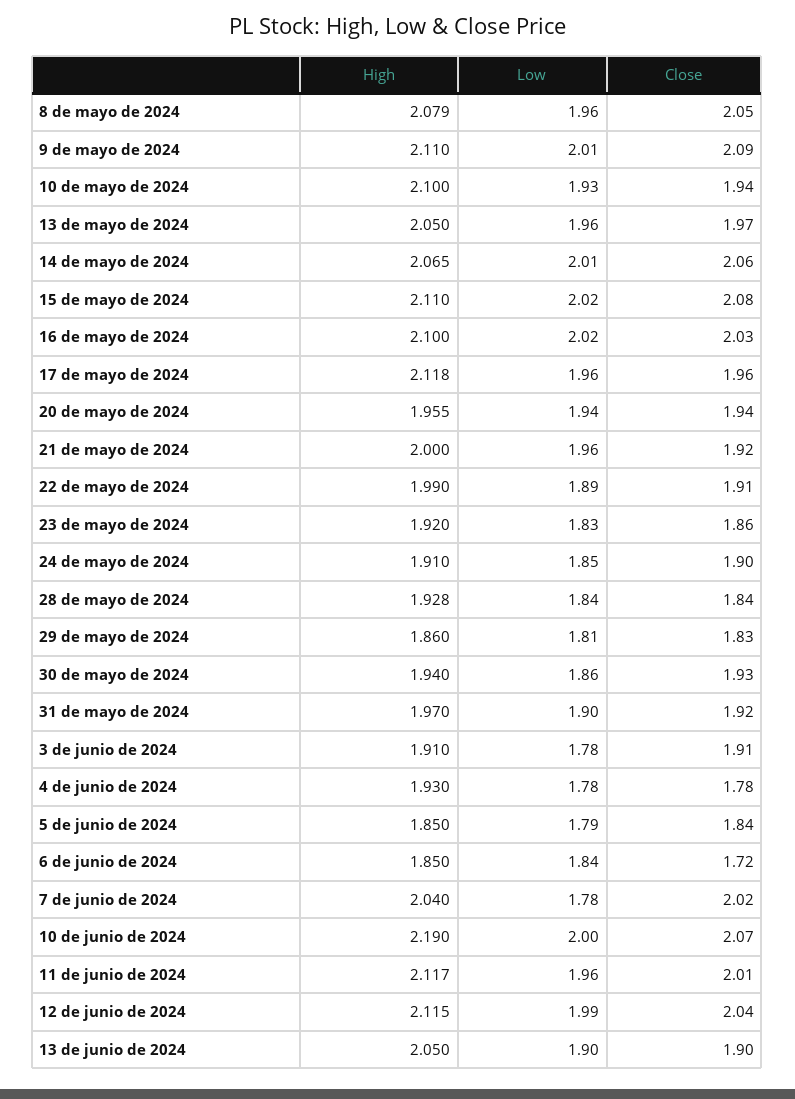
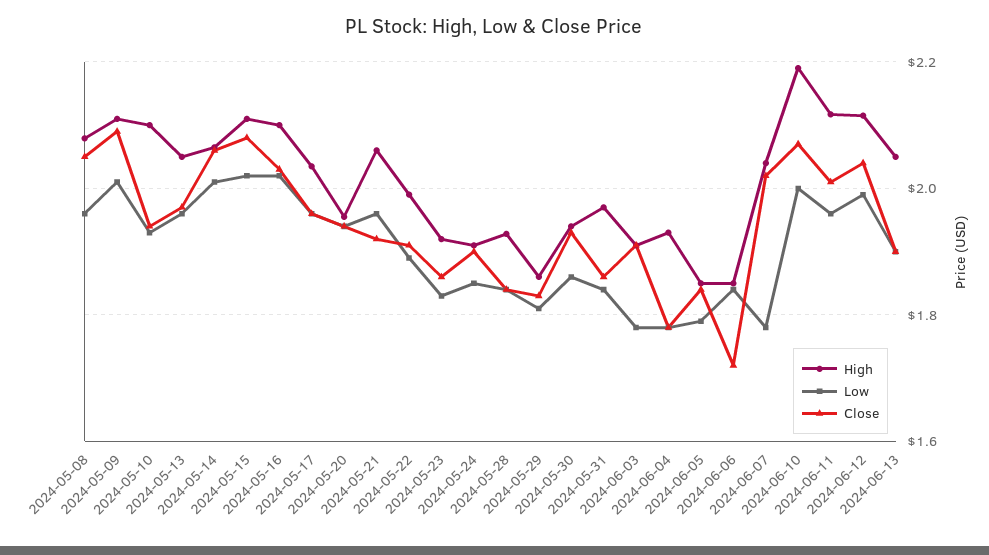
High, 17 de mayo de 2024: 2.118 -> 2.04
High, 21 de mayo de 2024: 2 -> 2.06
Low, 31 de mayo de 2024: 1.9 -> 1.84
Close, 31 de mayo de 2024: 1.92 -> 1.86

